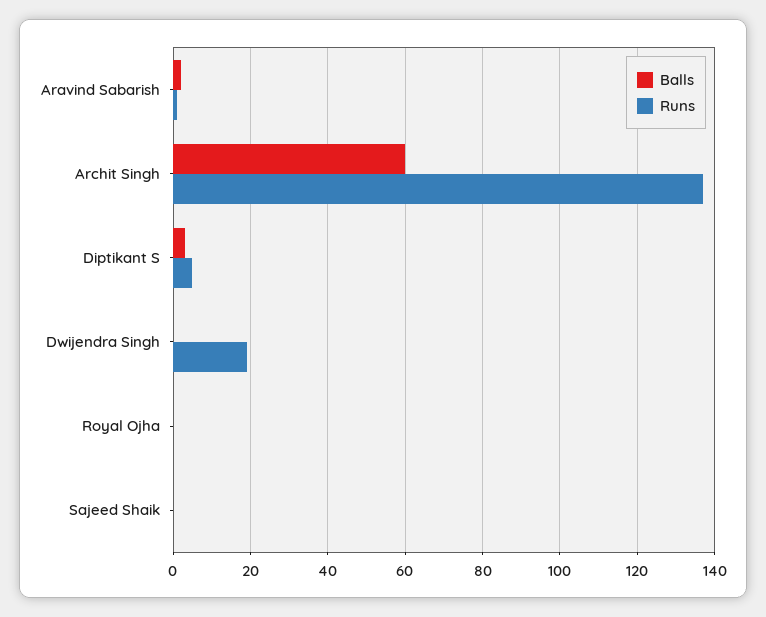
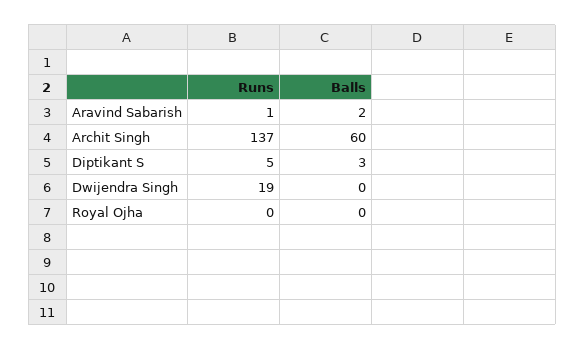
Balls, Sajeed Shaik: 0 -> none
Runs, Sajeed Shaik: 0 -> none

